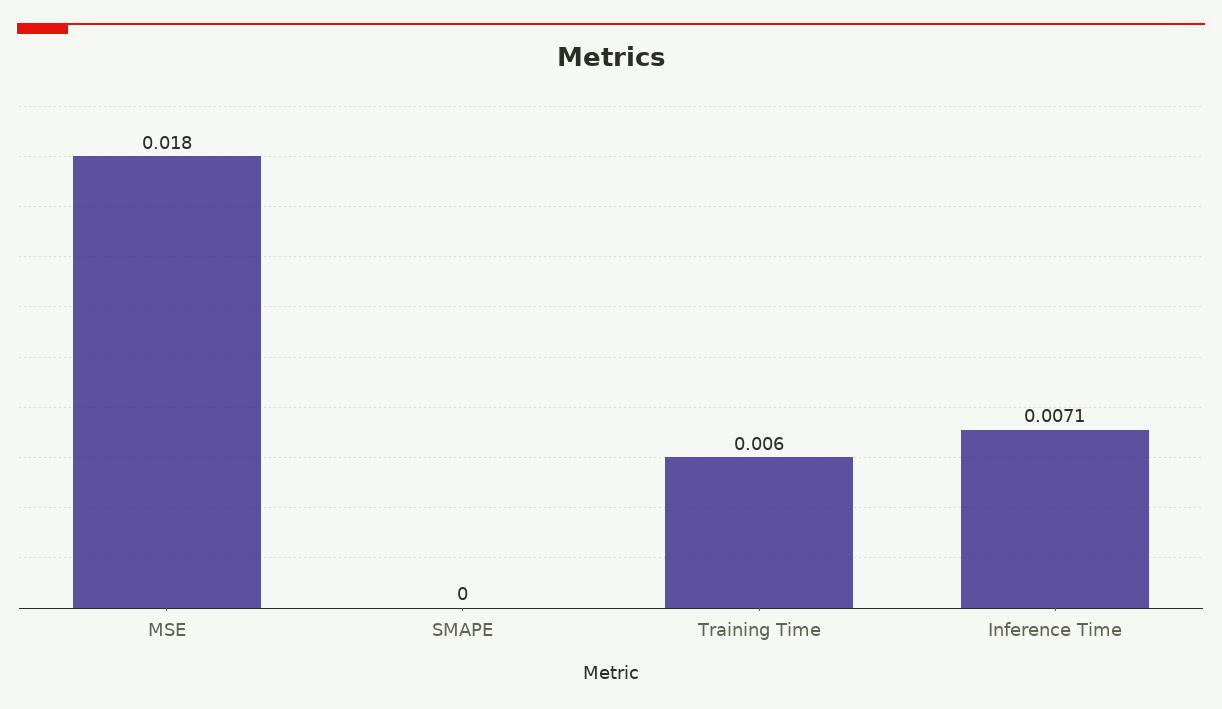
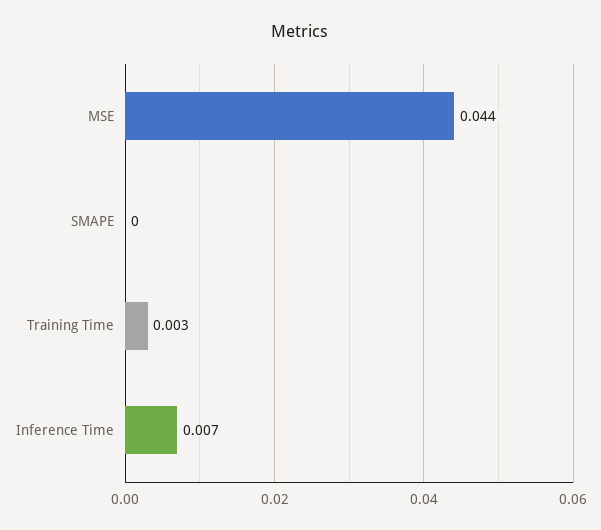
MSE: 0.018 -> 0.044
Training Time: 0.006 -> 0.003

